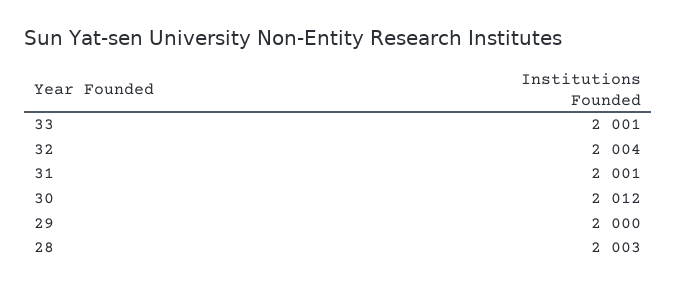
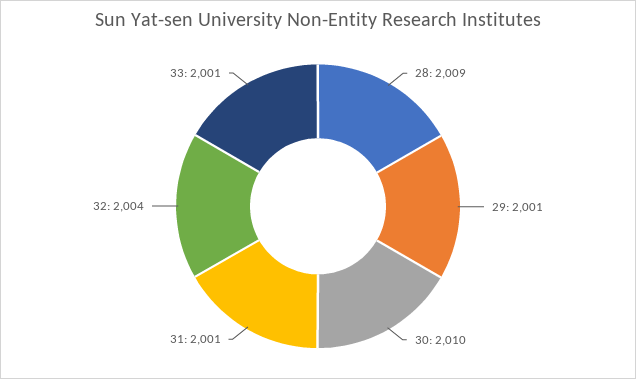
30: 2012 -> 2010
29: 2000 -> 2001
28: 2003 -> 2009

